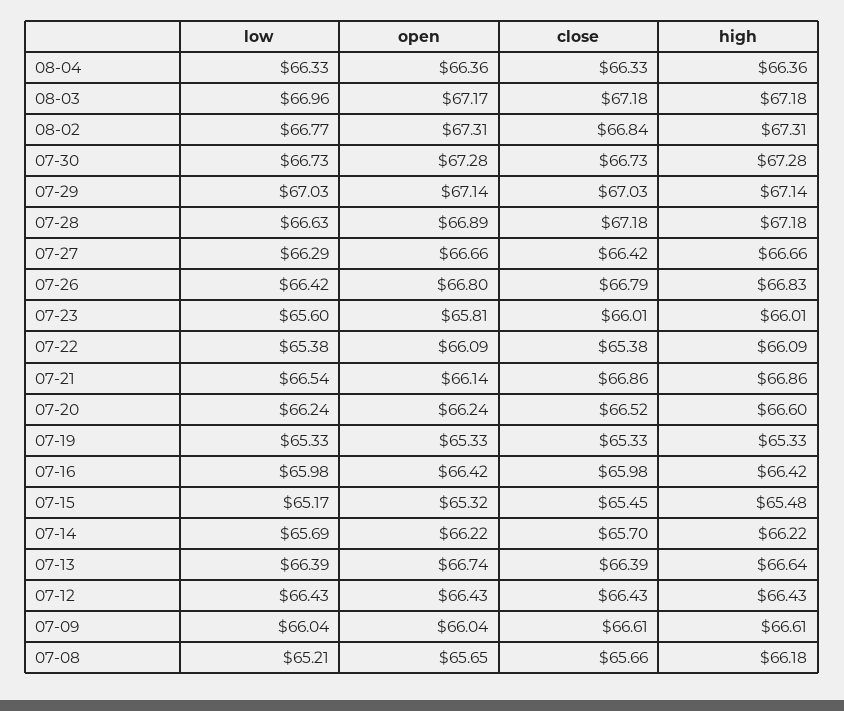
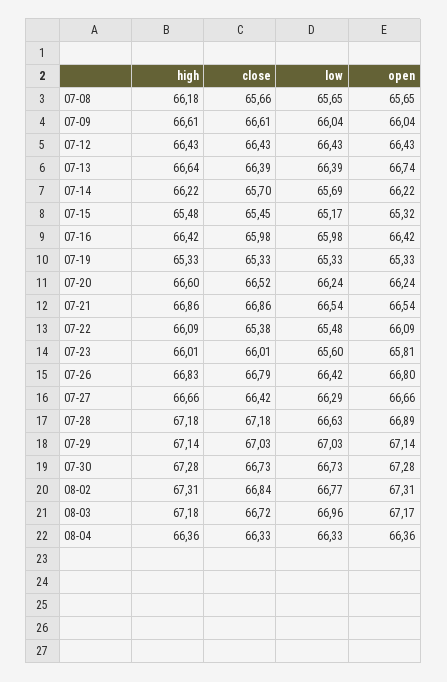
close, 08-03: 67.18 -> 66.72
low, 07-22: 65.38 -> 65.48
open, 07-21: 66.14 -> 66.54
low, 07-08: 65.21 -> 65.65

